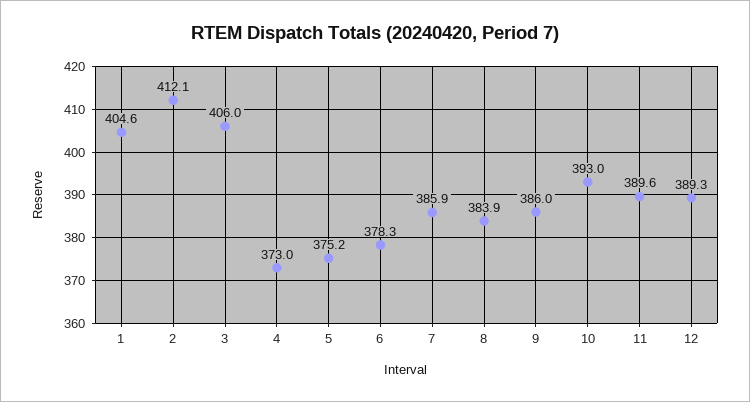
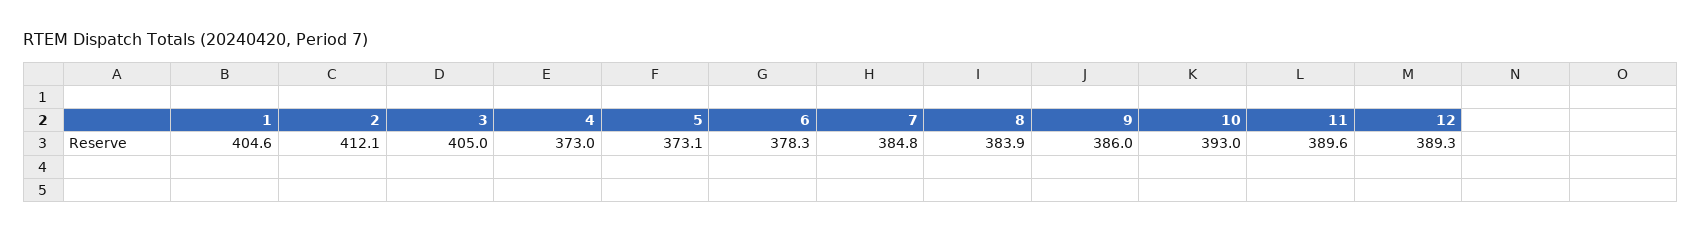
3: 406 -> 405
5: 375.2 -> 373.1
7: 385.9 -> 384.8

